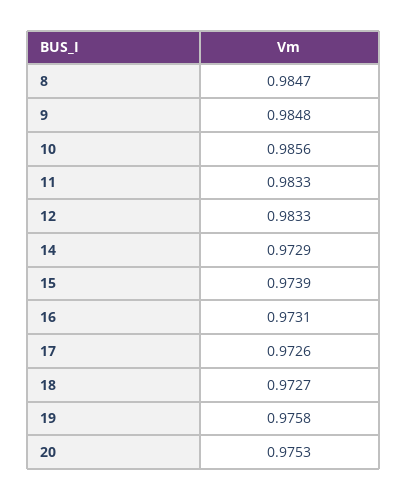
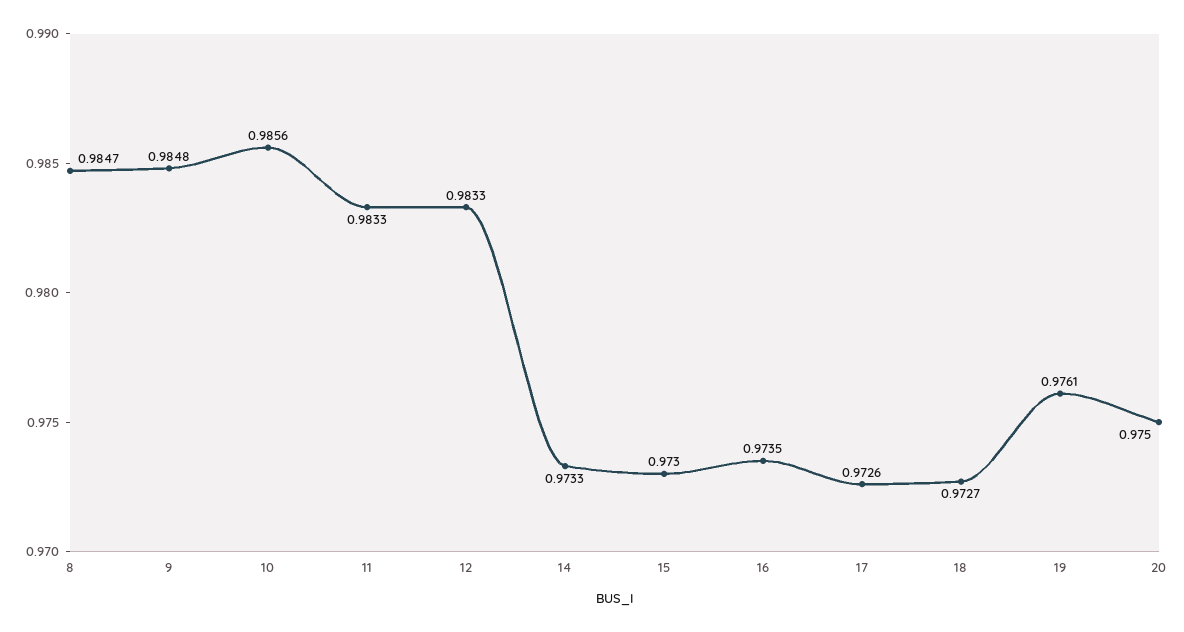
14: 0.9729 -> 0.9733
15: 0.9739 -> 0.973
16: 0.9731 -> 0.9735
19: 0.9758 -> 0.9761
20: 0.9753 -> 0.975

